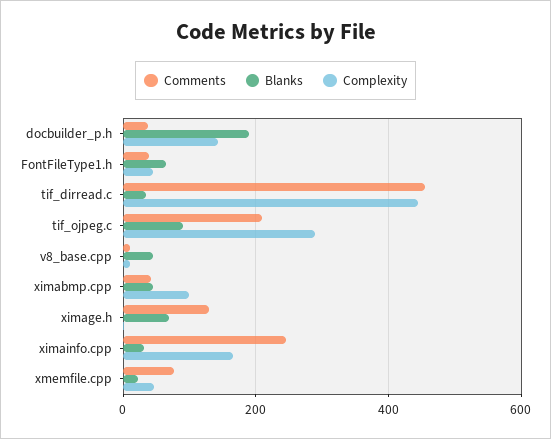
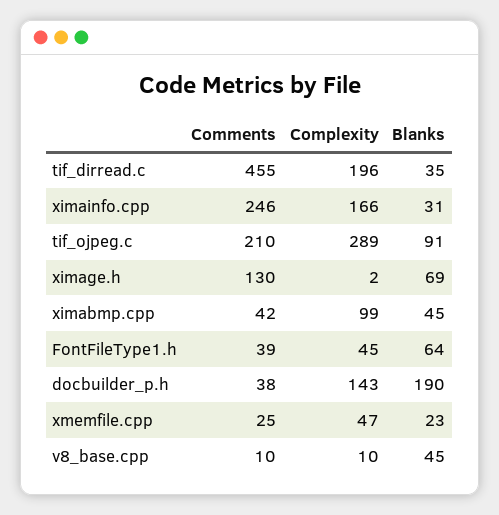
Complexity, tif_dirread.c: 440 -> 196
Comments, xmemfile.cpp: 80 -> 25

